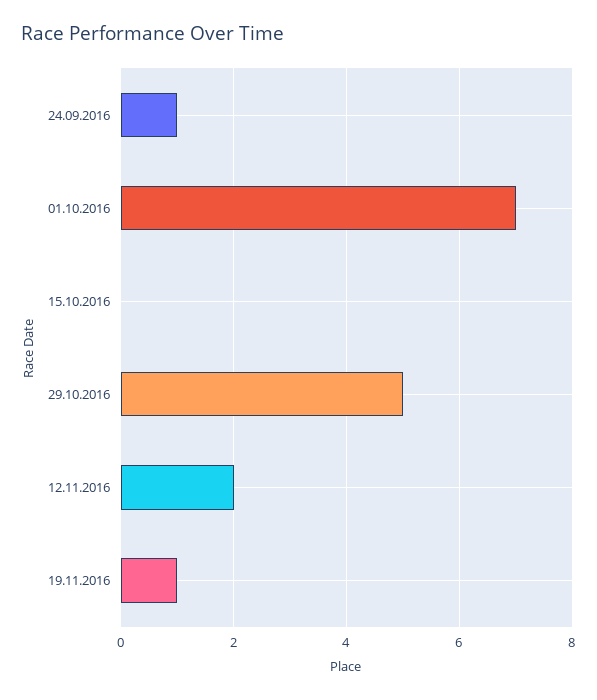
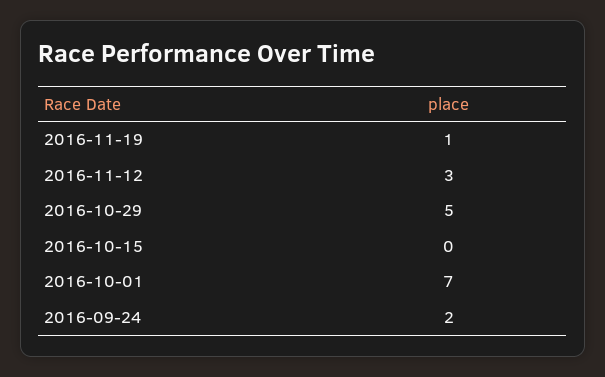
24.09.2016: 1 -> 2
12.11.2016: 2 -> 3

